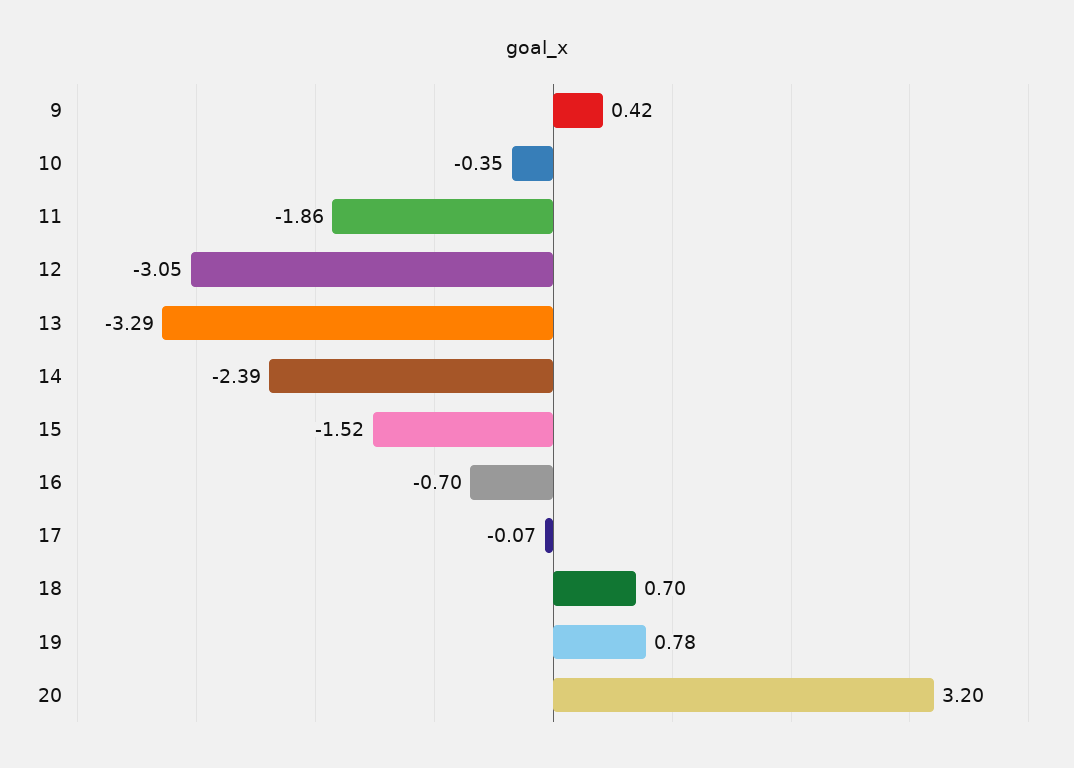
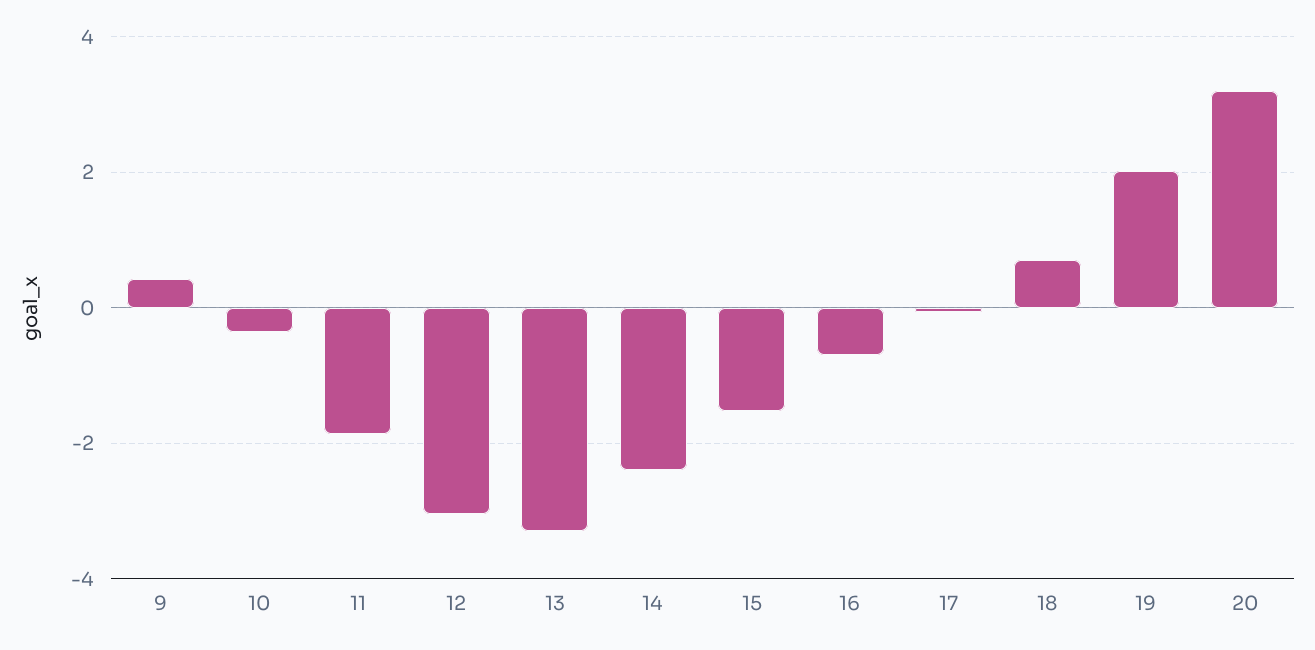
19: 0.78 -> 2

